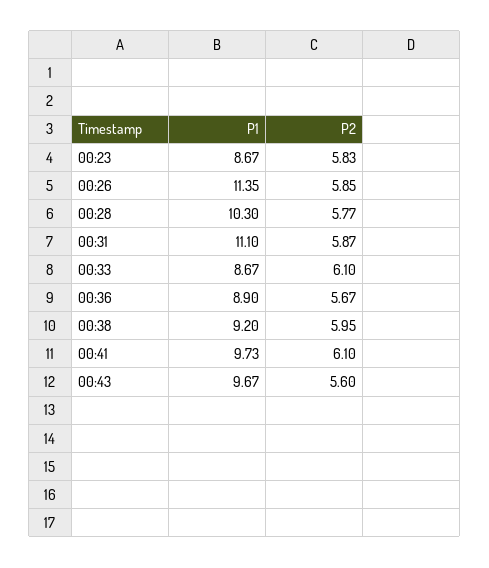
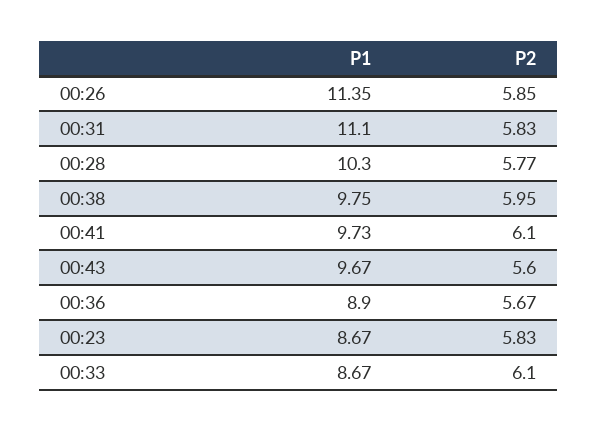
P2, 00:31: 5.87 -> 5.83
P1, 00:38: 9.2 -> 9.75

